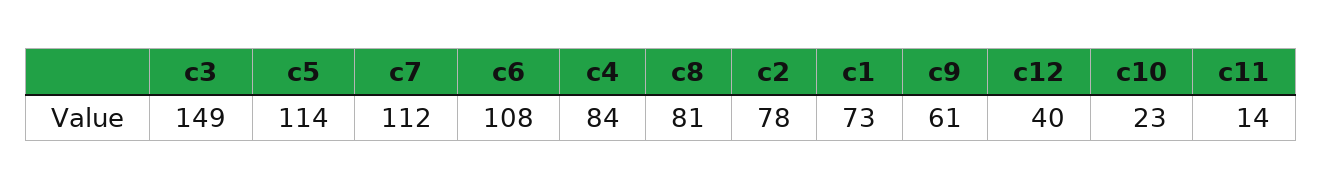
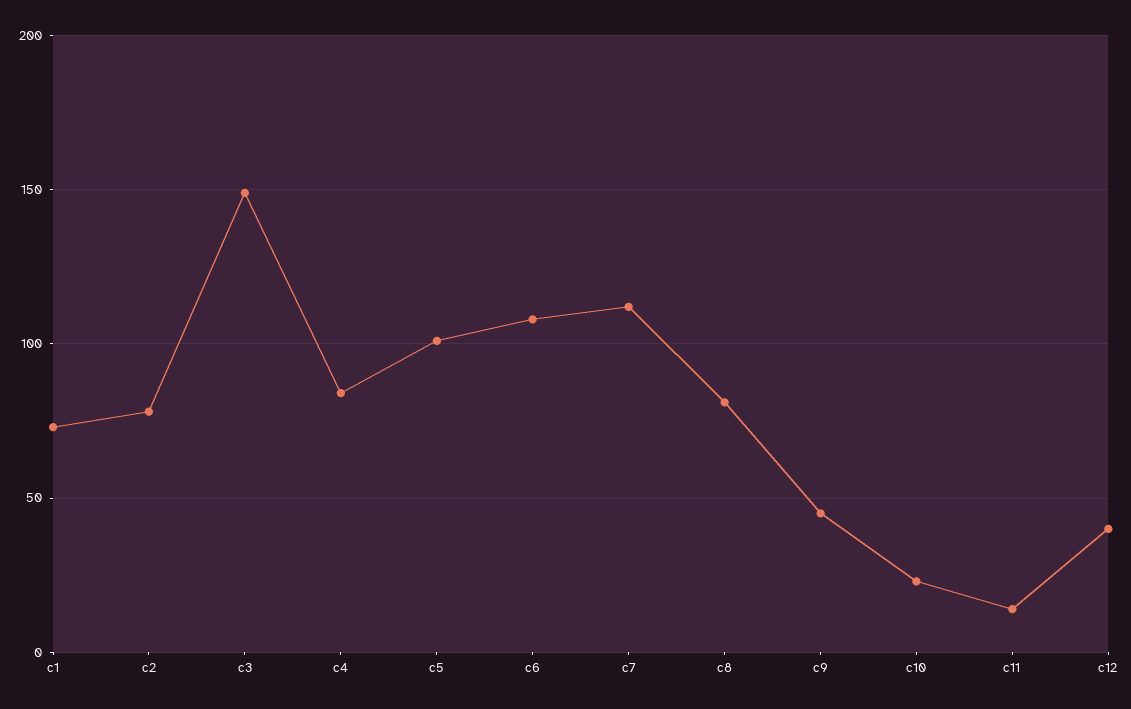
c5: 114 -> 100
c9: 61 -> 45

